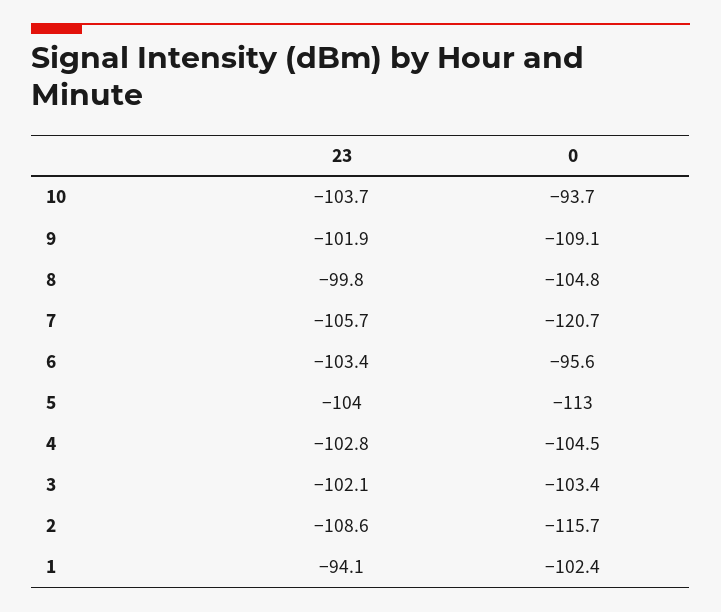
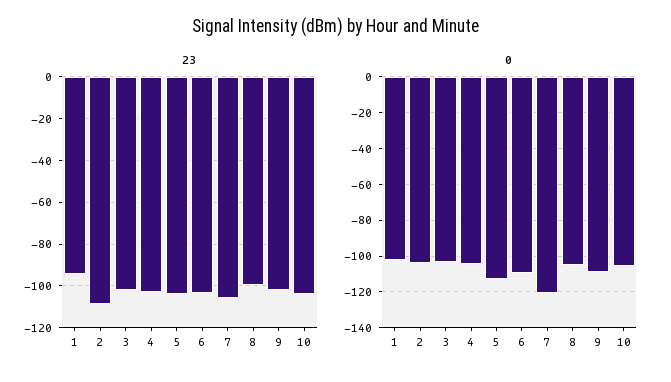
0, 10: -93.7 -> -105
0, 6: -95.6 -> -110
0, 2: -115.7 -> -105

